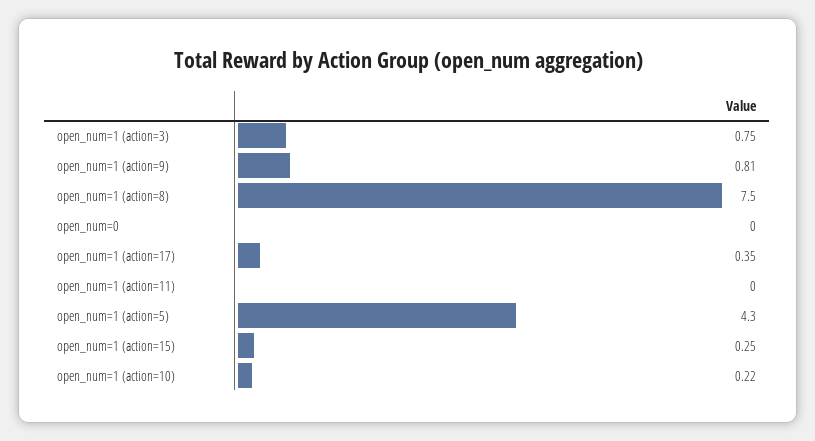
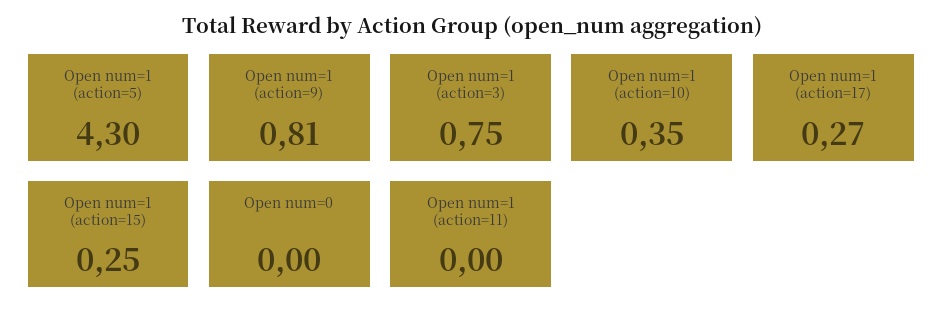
open_num=1 (action=8): 7.5 -> none
open_num=1 (action=17): 0.35 -> 0.27
open_num=1 (action=10): 0.22 -> 0.35

